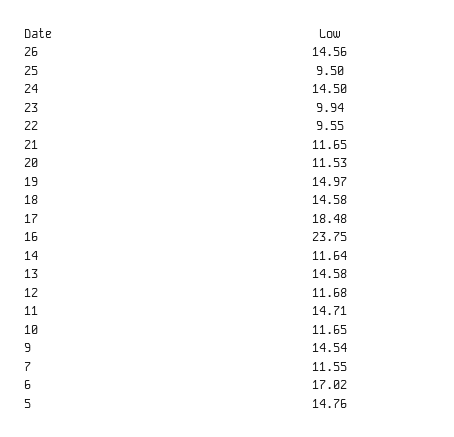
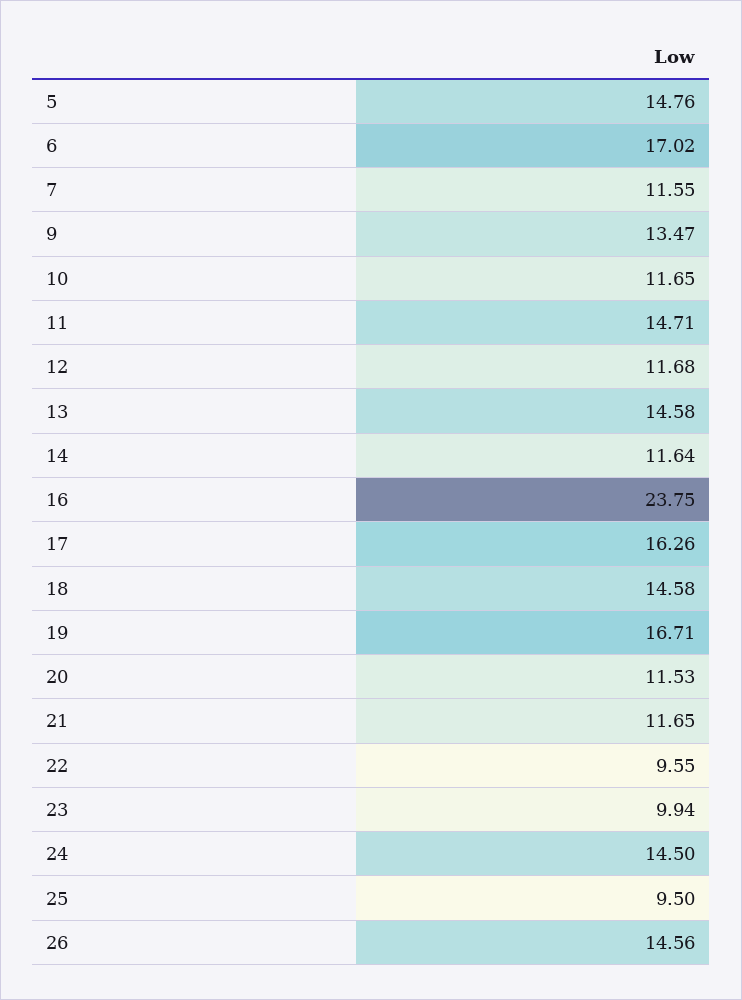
19: 14.97 -> 16.71
17: 18.48 -> 16.26
9: 14.54 -> 13.47

